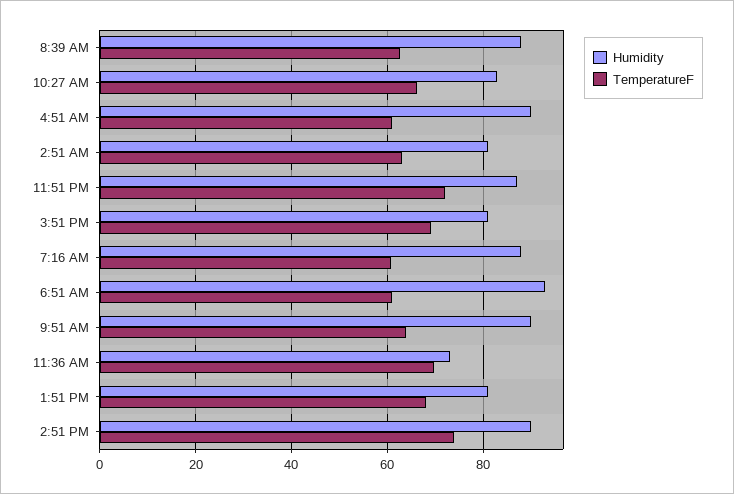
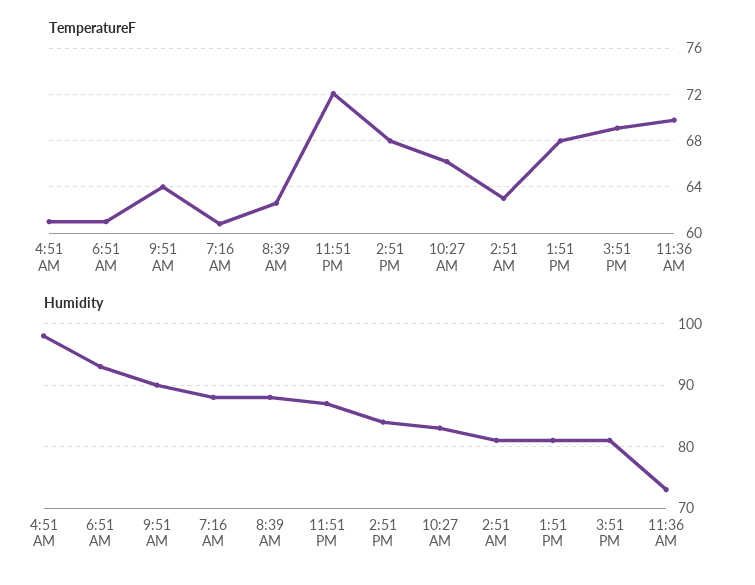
Humidity, 4:51 AM: 90 -> 98
Humidity, 2:51 PM: 90 -> 84
TemperatureF, 2:51 PM: 74 -> 68

